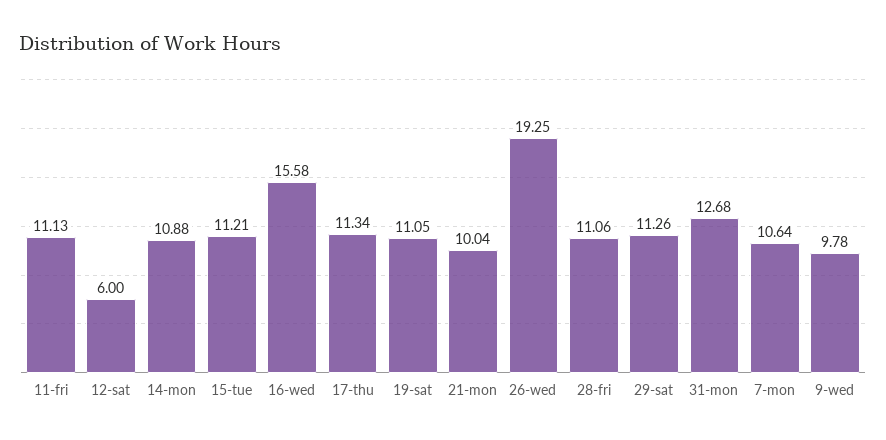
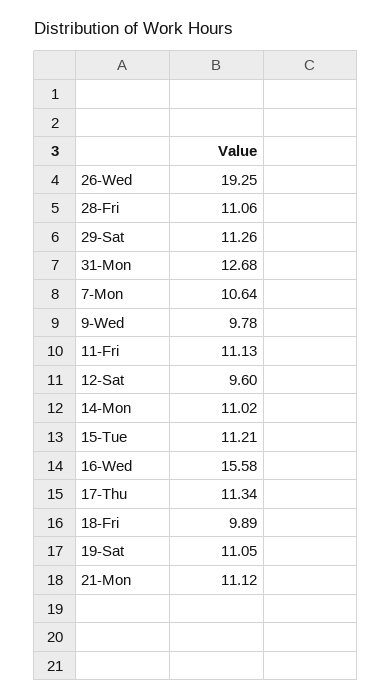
12-sat: 6 -> 9.6
14-mon: 10.88 -> 11.02
21-mon: 10.04 -> 11.12
18-Fri: none -> 9.89

